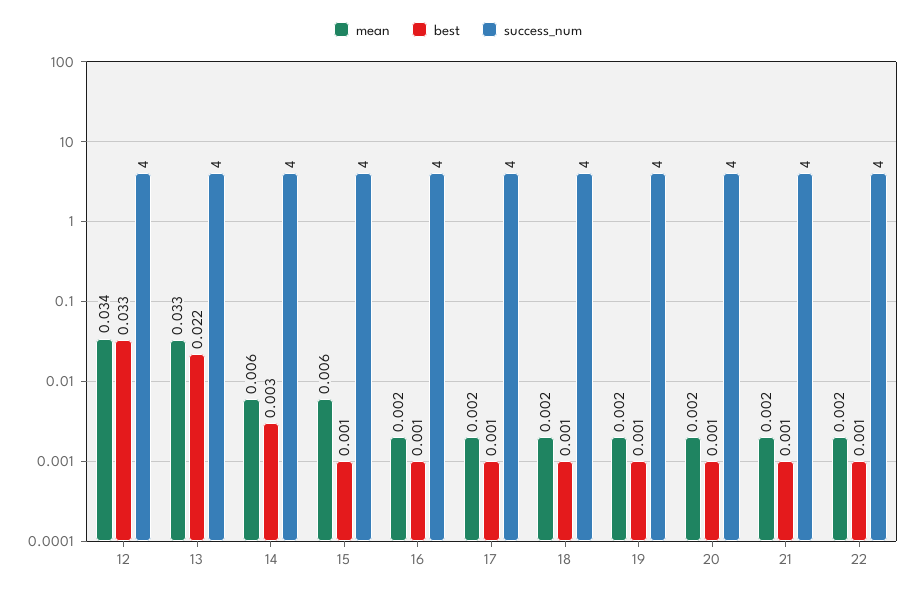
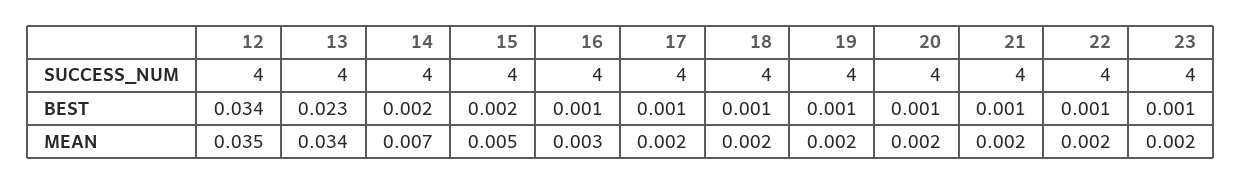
mean, 12: 0.034 -> 0.035
best, 12: 0.033 -> 0.034
mean, 13: 0.033 -> 0.034
best, 13: 0.022 -> 0.023
mean, 14: 0.006 -> 0.007
best, 14: 0.003 -> 0.002
mean, 15: 0.006 -> 0.005
best, 15: 0.001 -> 0.002
mean, 16: 0.002 -> 0.003
success_num, 23: none -> 4
best, 23: none -> 0.001
mean, 23: none -> 0.002

